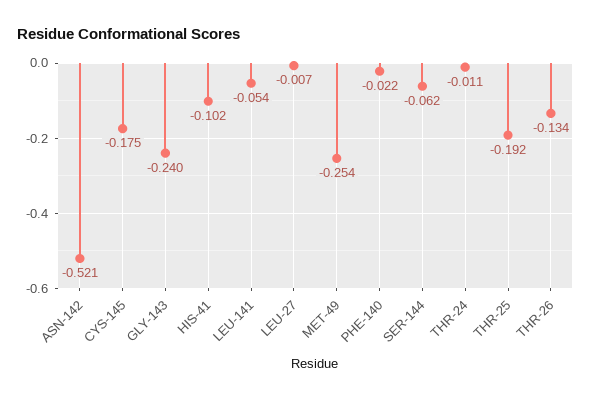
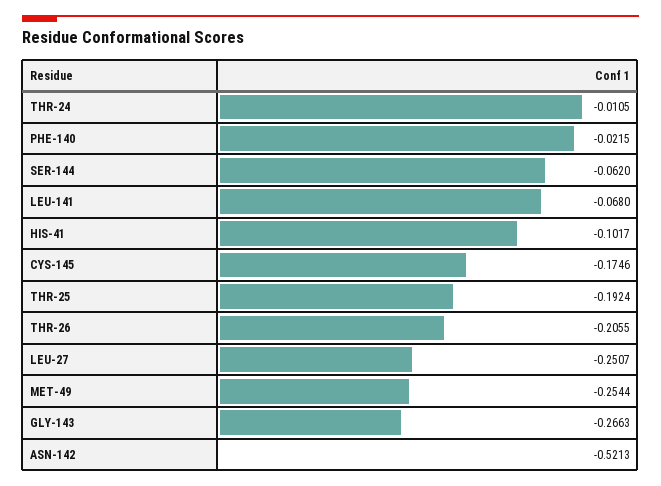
GLY-143: -0.24 -> -0.2663
LEU-141: -0.054 -> -0.068
LEU-27: -0.007 -> -0.2507
THR-26: -0.134 -> -0.2055

